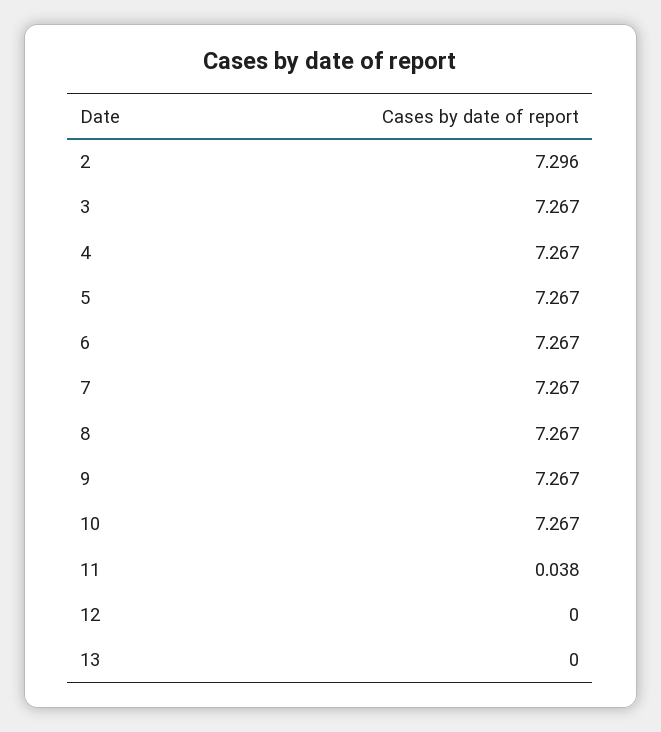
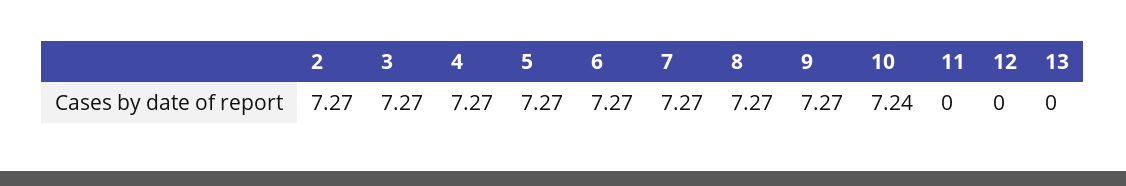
2: 7.296 -> 7.27
10: 7.267 -> 7.24
11: 0.038 -> 0

